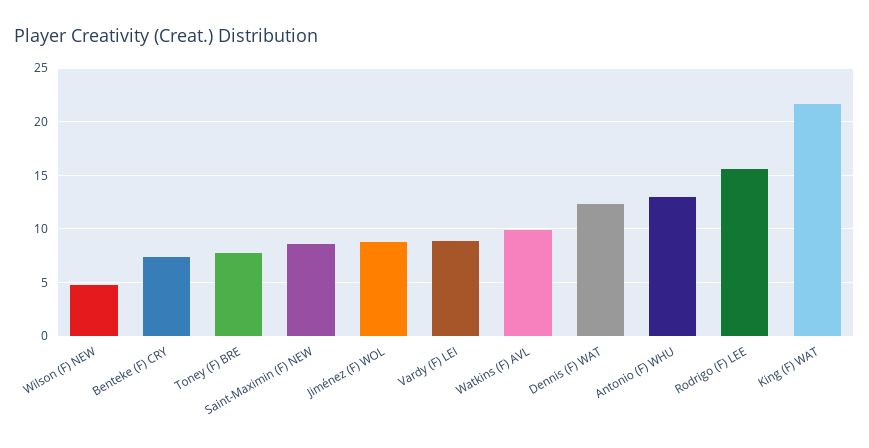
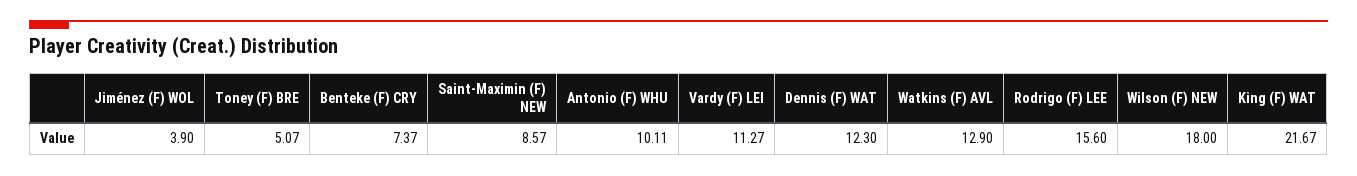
Wilson (F) NEW: 5 -> 18
Toney (F) BRE: 8 -> 5.07
Jiménez (F) WOL: 9 -> 3.9
Vardy (F) LEI: 9 -> 11.27
Watkins (F) AVL: 10 -> 12.9
Antonio (F) WHU: 13 -> 10.11

